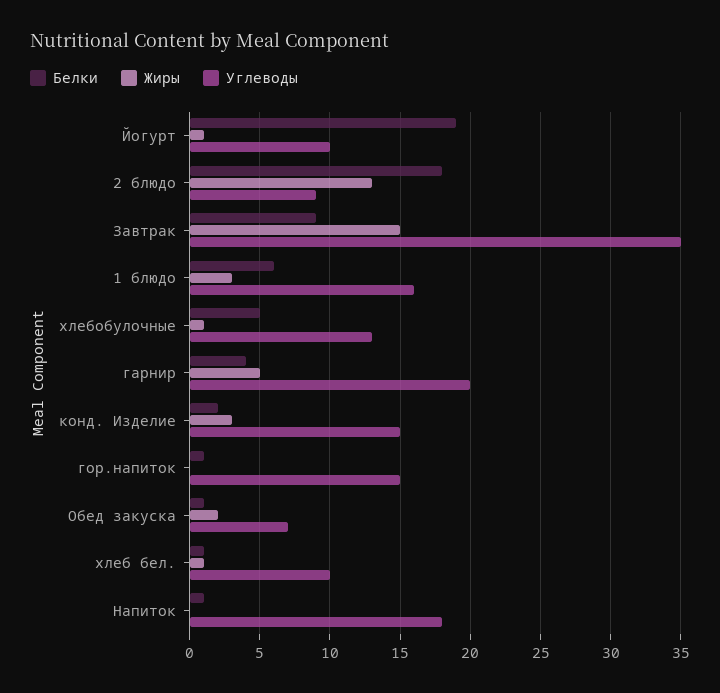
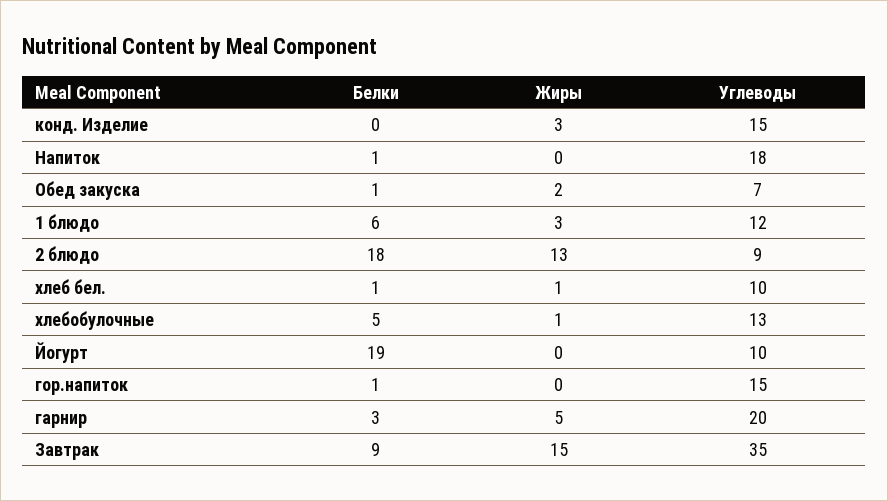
Жиры, Йогурт: 1 -> 0
Углеводы, 1 блюдо: 16 -> 12
Белки, гарнир: 4 -> 3
Белки, конд. Изделие: 2 -> 0

